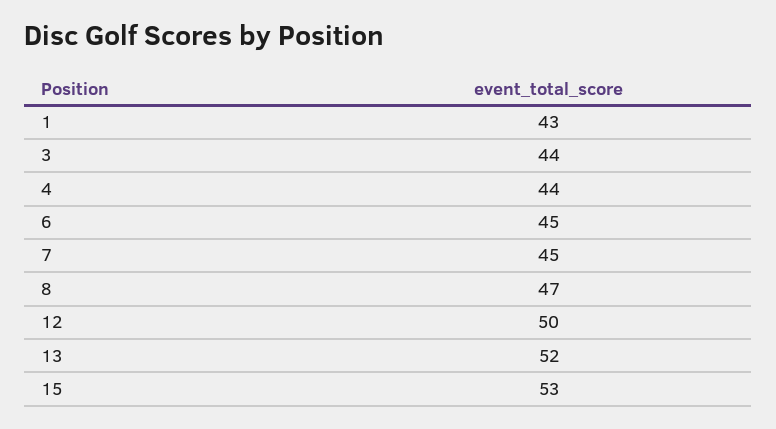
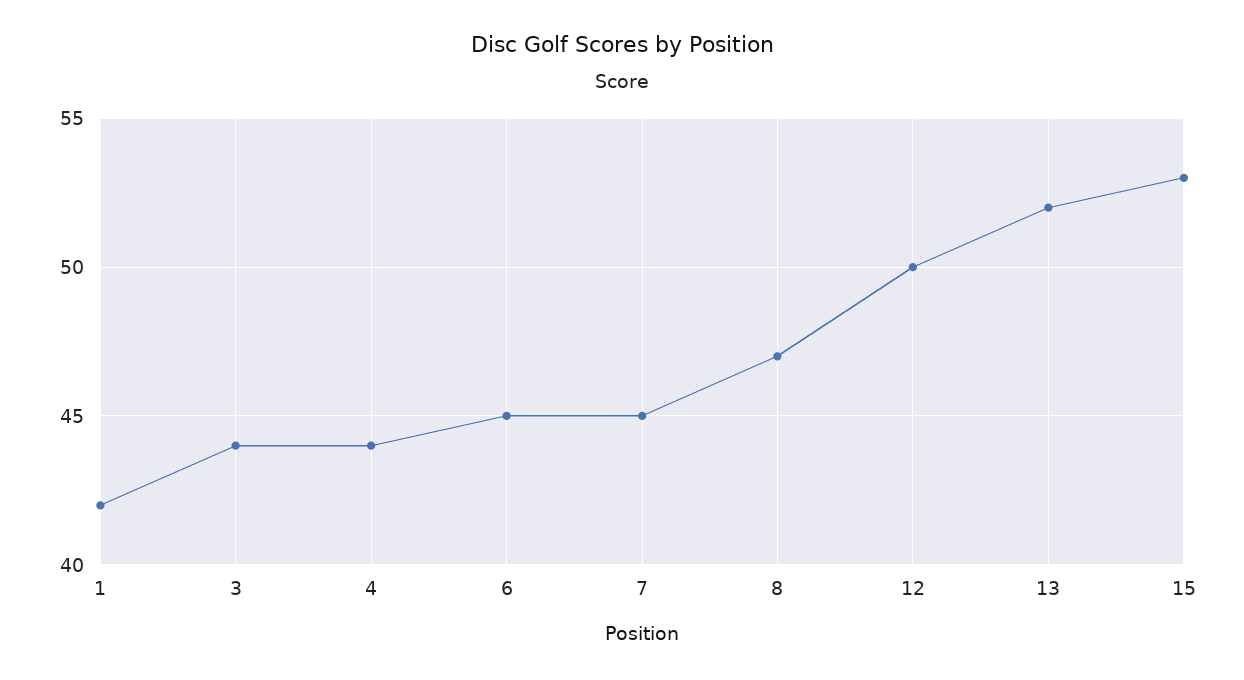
1: 43 -> 42

